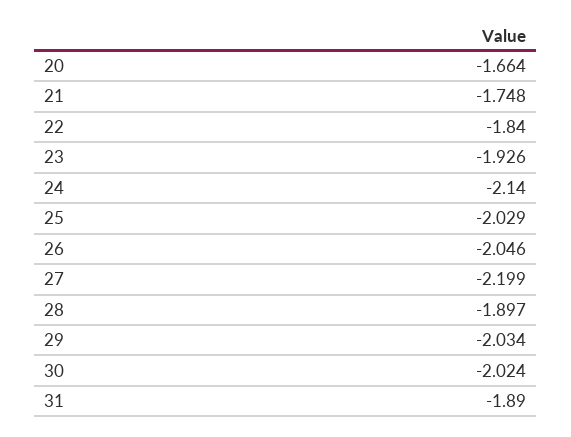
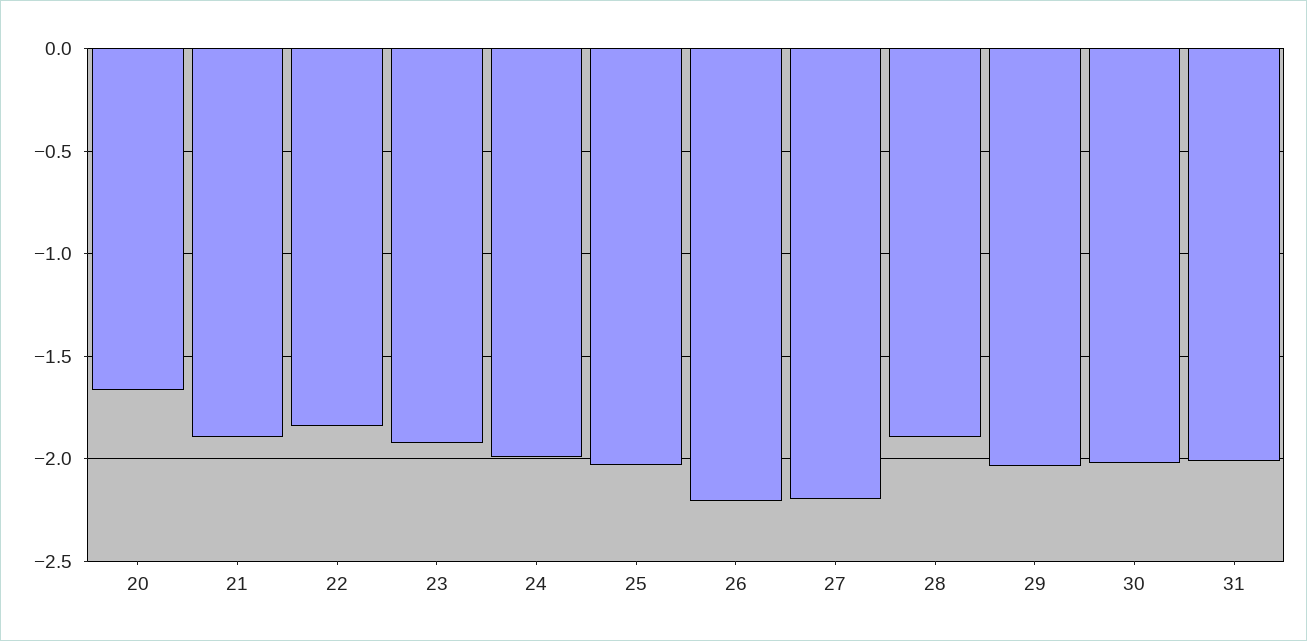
21: -1.748 -> -1.9
24: -2.14 -> -2
26: -2.046 -> -2.2
31: -1.89 -> -2

